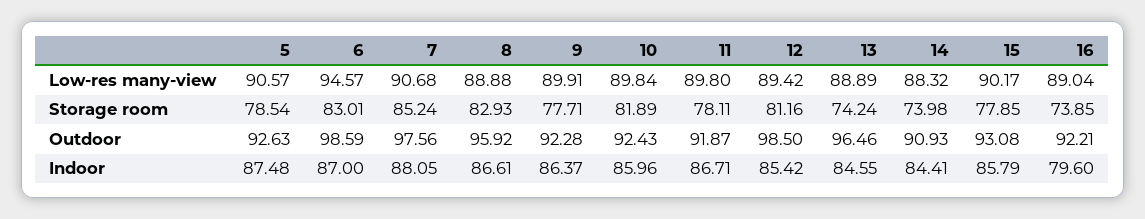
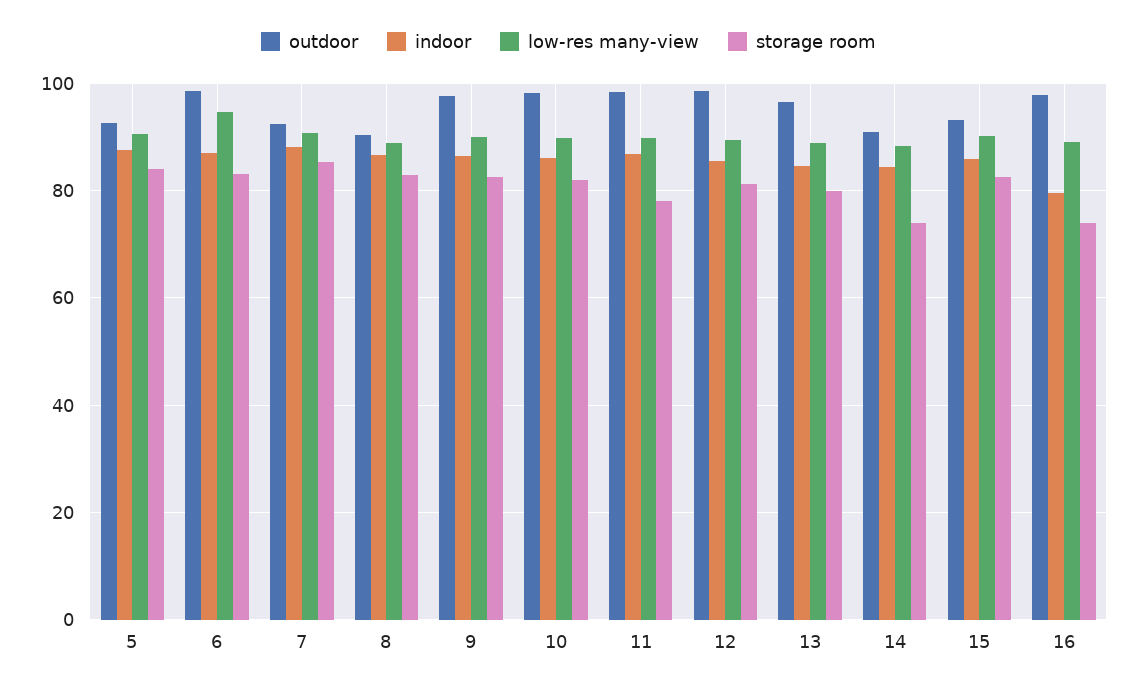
Storage room, 5: 78.54 -> 84
Storage room, 9: 77.71 -> 82
Storage room, 13: 74.24 -> 80
Storage room, 15: 77.85 -> 82
Outdoor, 7: 97.56 -> 92
Outdoor, 8: 95.92 -> 90
Outdoor, 9: 92.28 -> 98
Outdoor, 10: 92.43 -> 98
Outdoor, 11: 91.87 -> 98
Outdoor, 16: 92.21 -> 98

